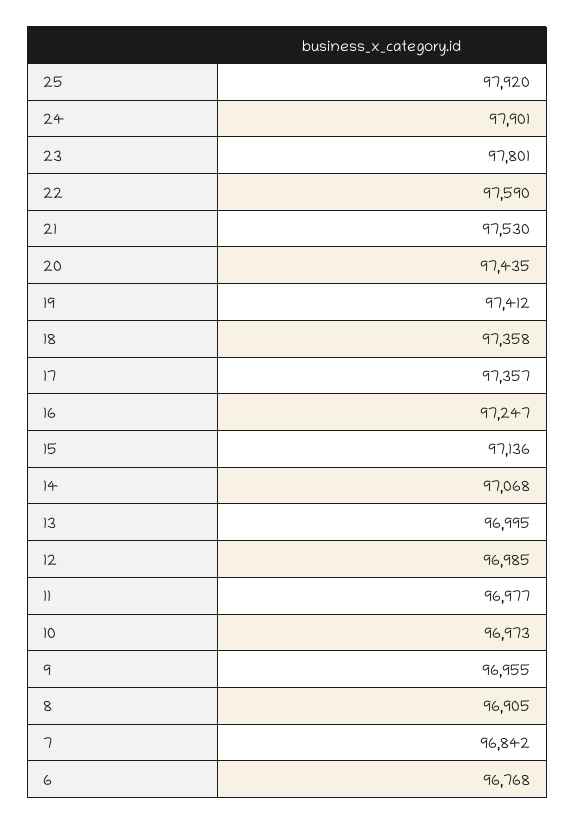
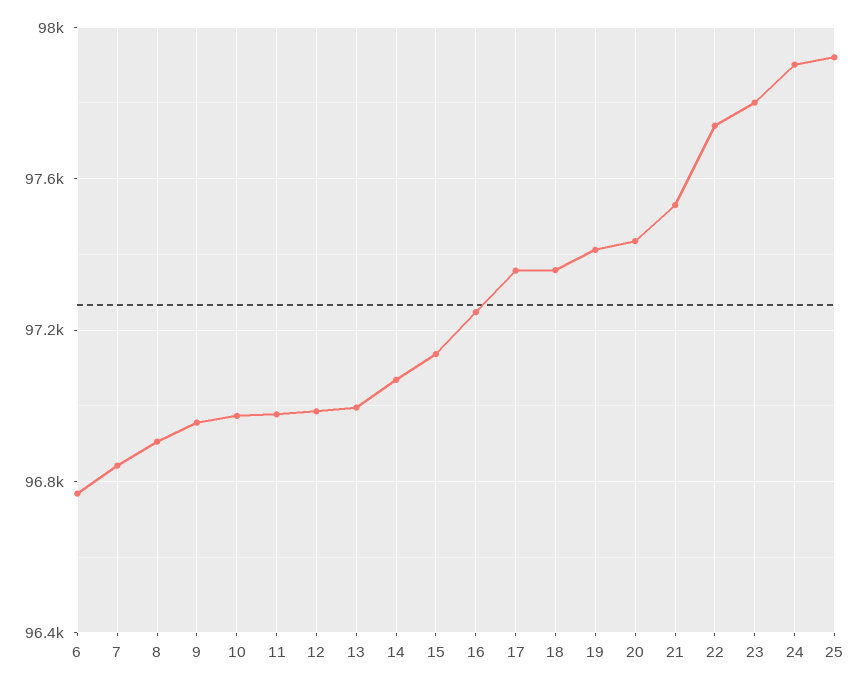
22: 97590 -> 97750

